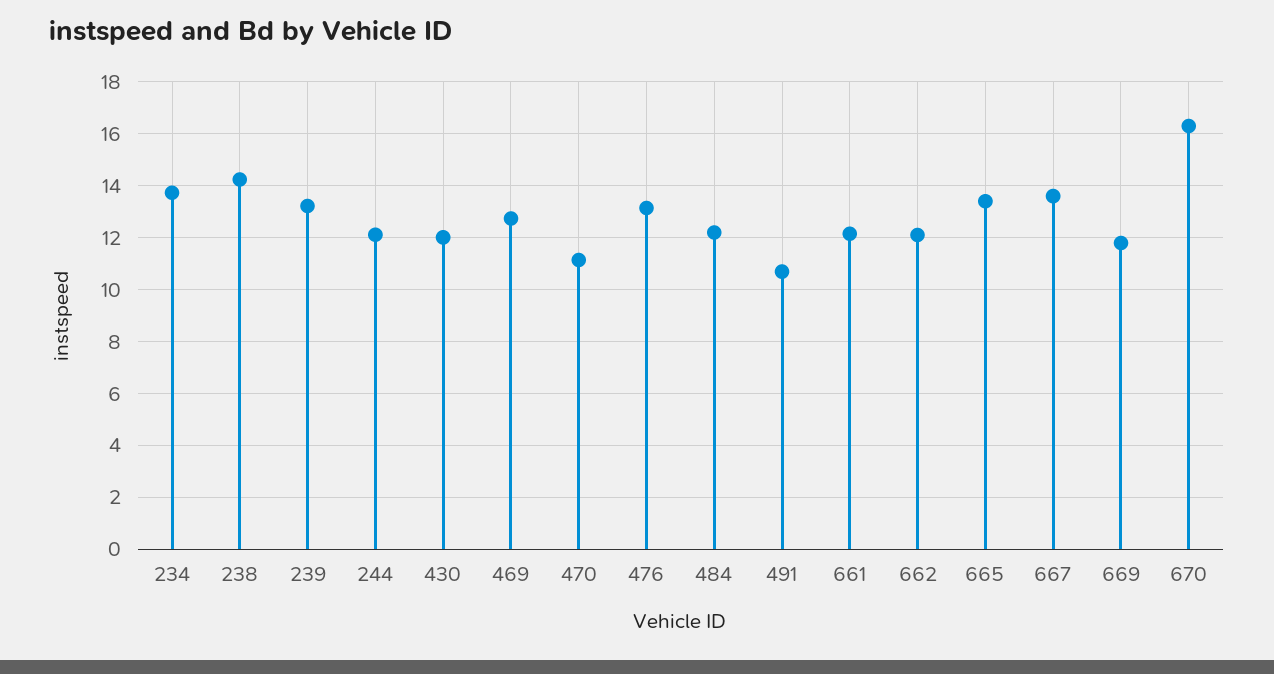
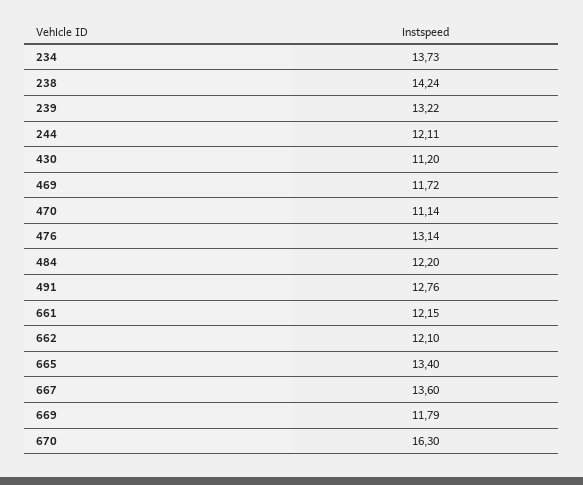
430: 12 -> 11.2
469: 12.75 -> 11.72
491: 10.75 -> 12.76

